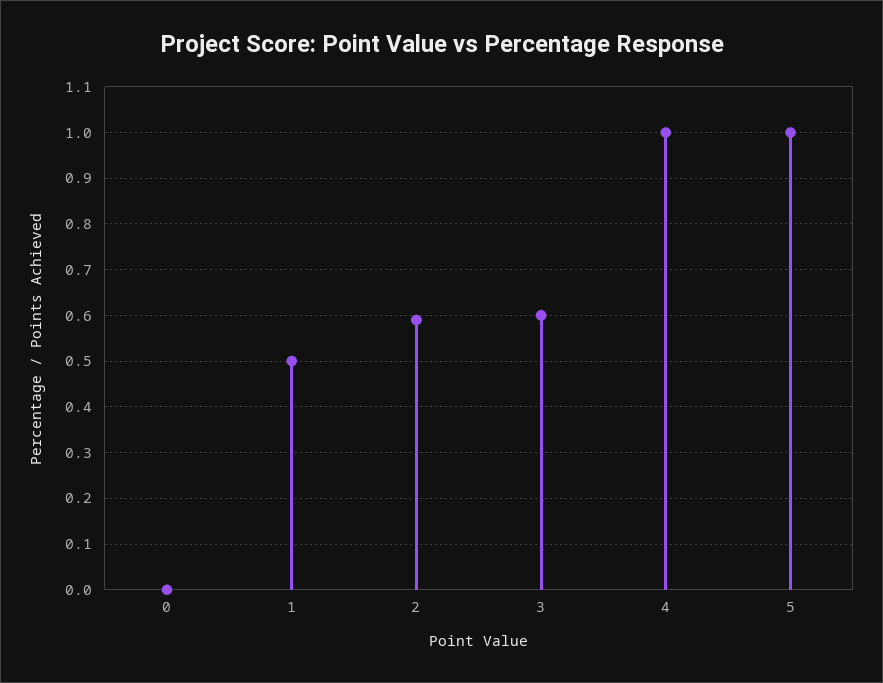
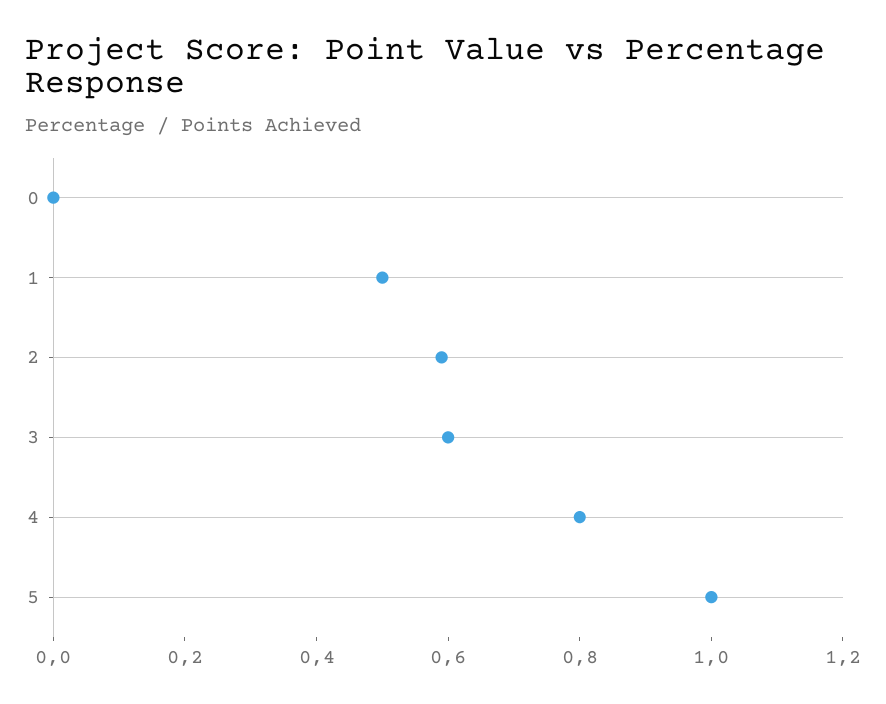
4: 1 -> 0.8

